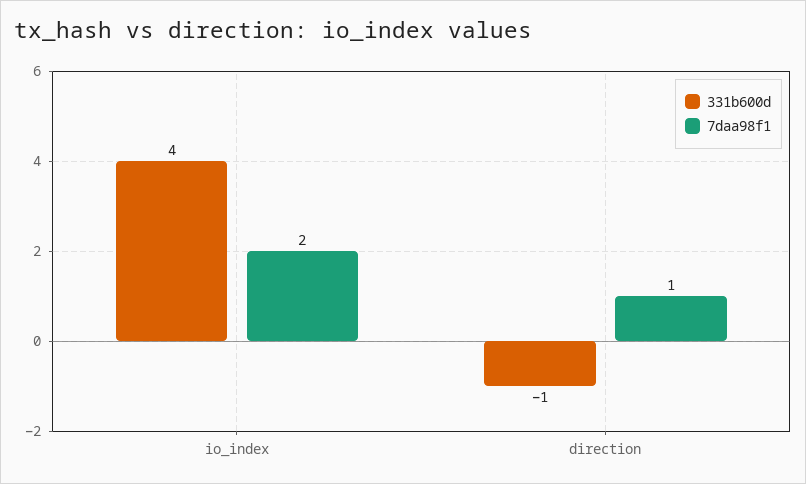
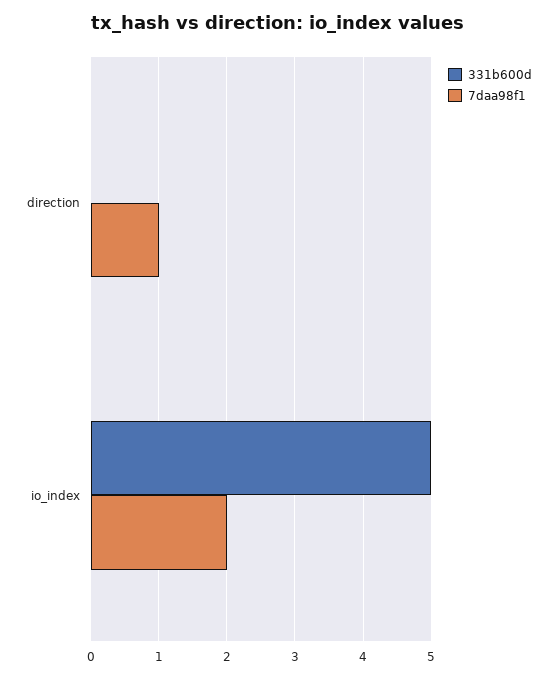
331b600d, io_index: 4 -> 5
331b600d, direction: -1 -> 0

